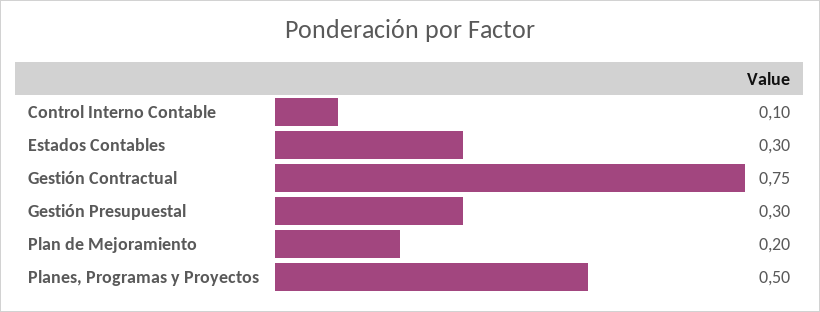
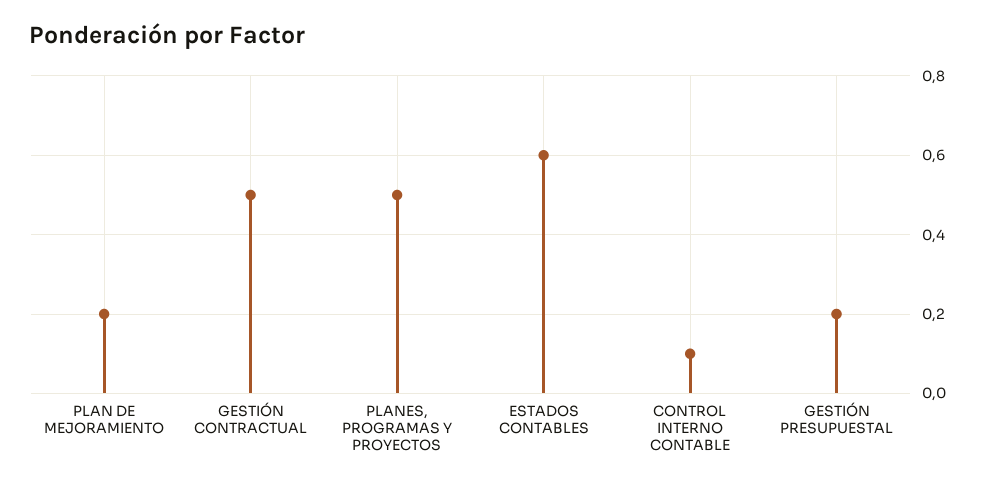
Estados Contables: 0.3 -> 0.6
Gestión Contractual: 0.75 -> 0.5
Gestión Presupuestal: 0.3 -> 0.2

